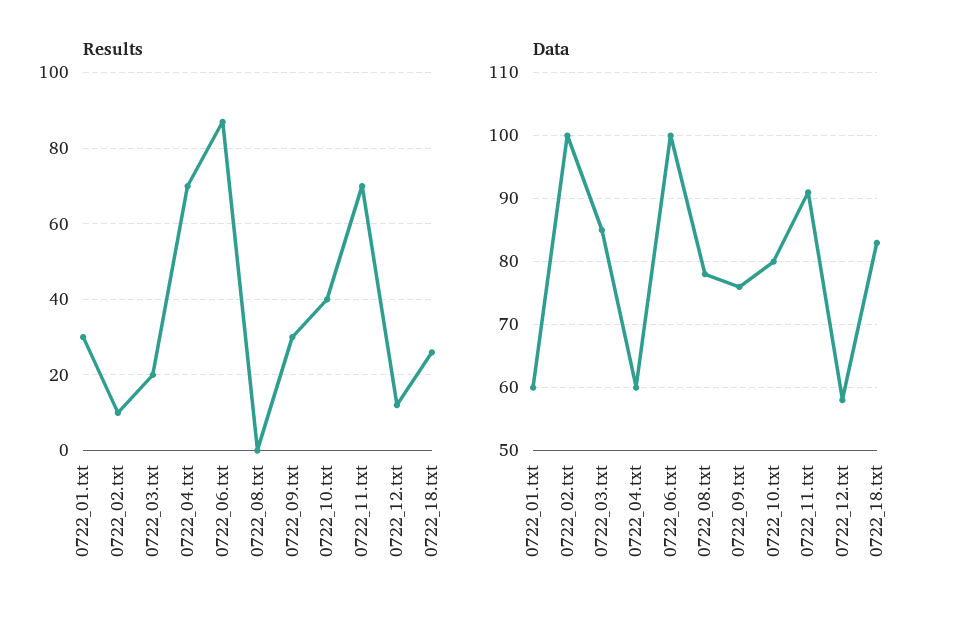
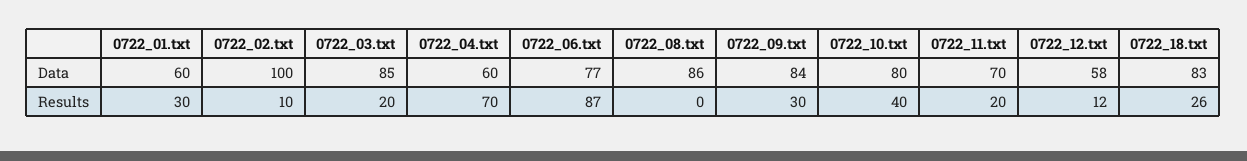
Results, 0722_11.txt: 70 -> 20
Data, 0722_06.txt: 100 -> 77
Data, 0722_08.txt: 78 -> 86
Data, 0722_09.txt: 76 -> 84
Data, 0722_11.txt: 91 -> 70

